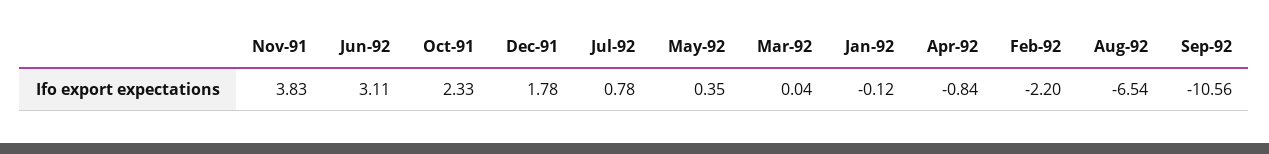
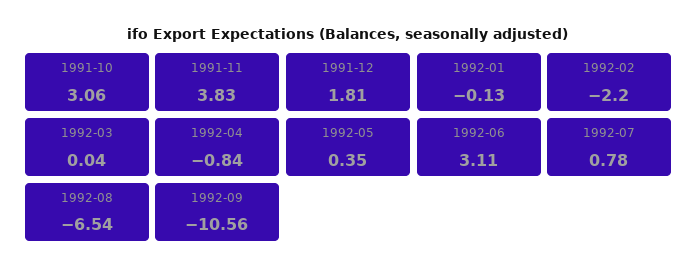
Oct-91: 2.33 -> 3.06
Dec-91: 1.78 -> 1.81
Jan-92: -0.12 -> -0.13

